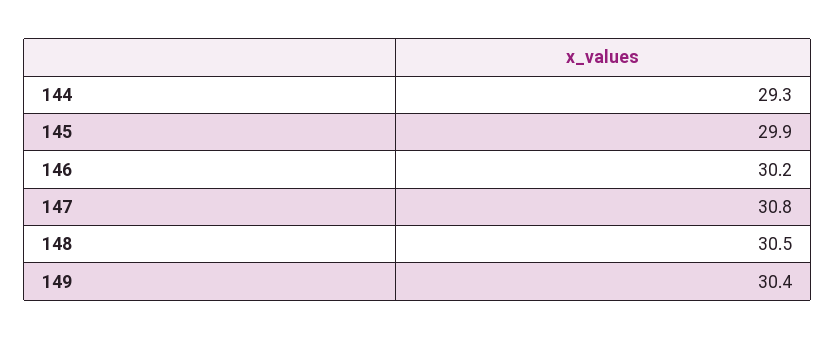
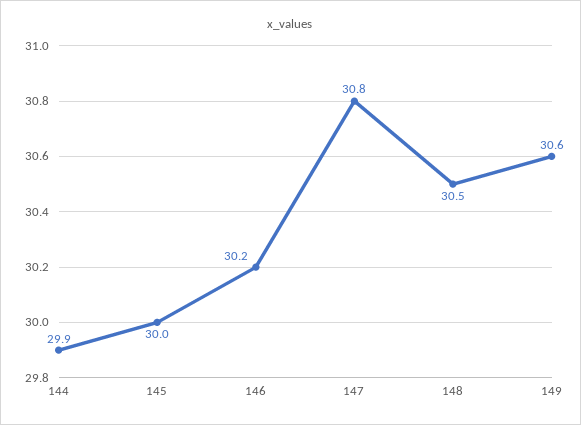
144: 29.3 -> 29.9
145: 29.9 -> 30
149: 30.4 -> 30.6

